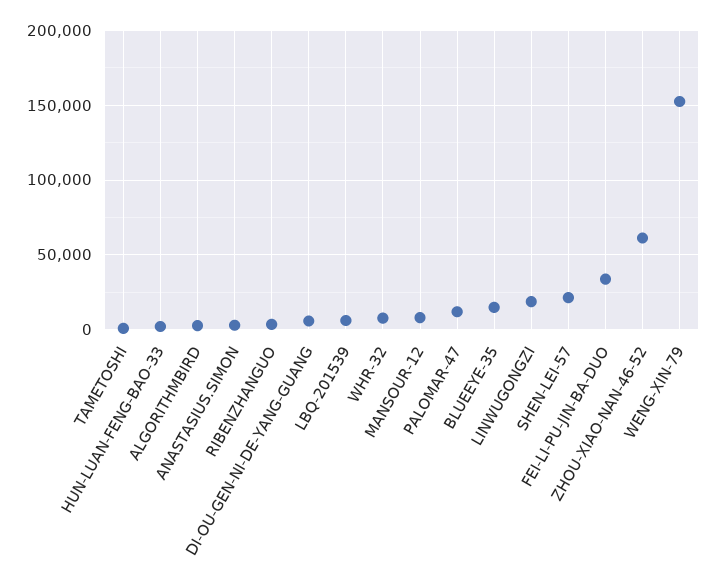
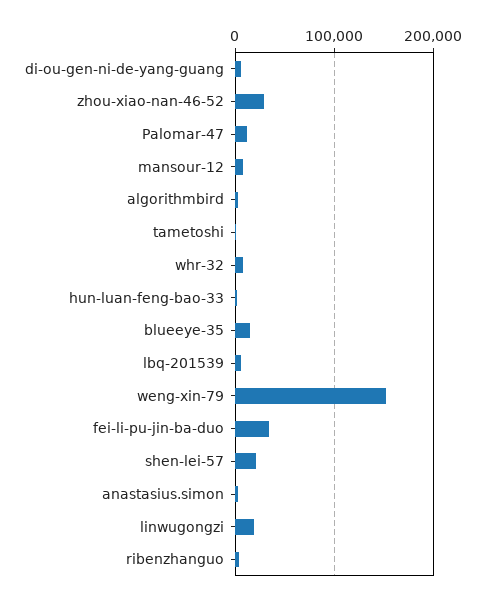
ZHOU-XIAO-NAN-46-52: 60000 -> 30000

